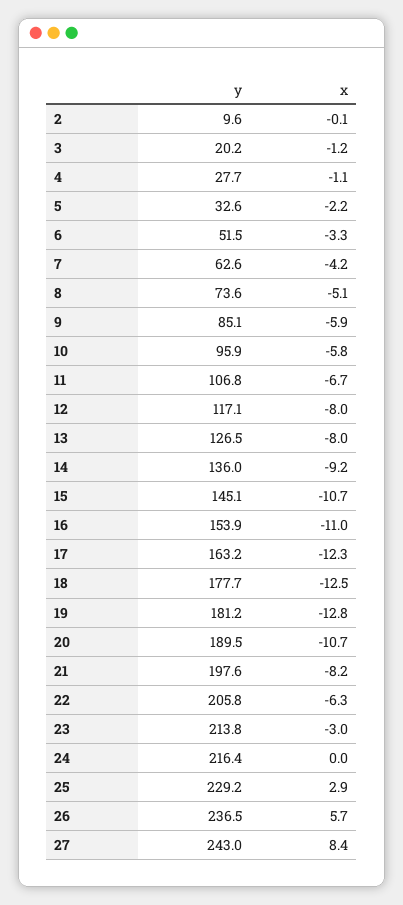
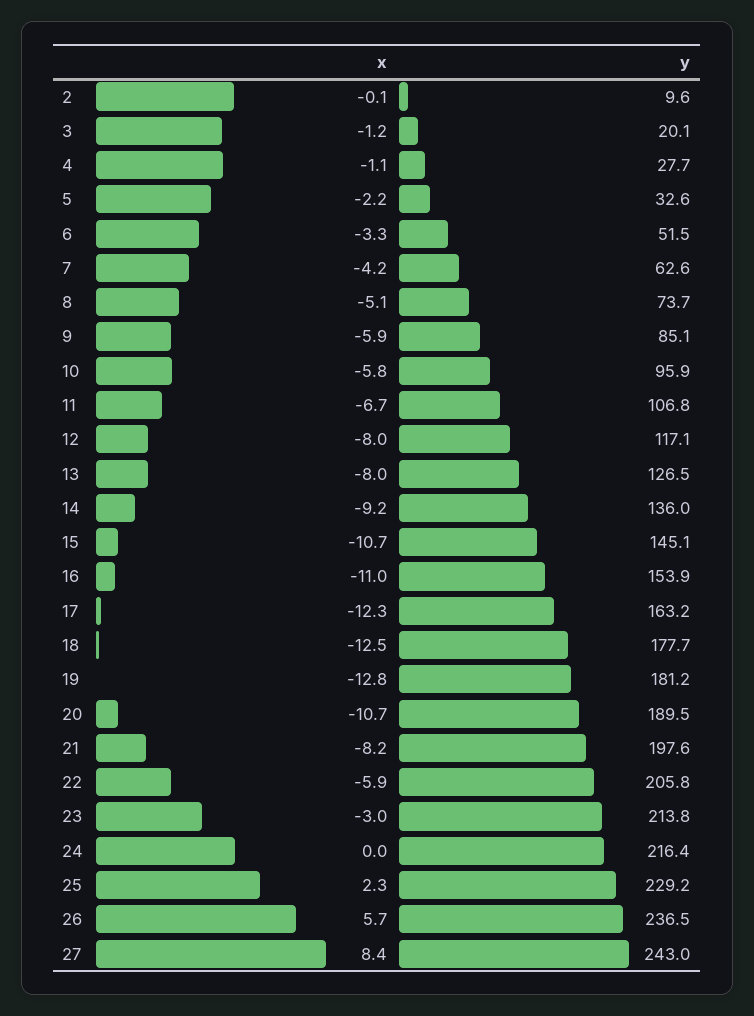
y, 3: 20.2 -> 20.1
y, 8: 73.6 -> 73.7
x, 22: -6.3 -> -5.9
x, 25: 2.9 -> 2.3

